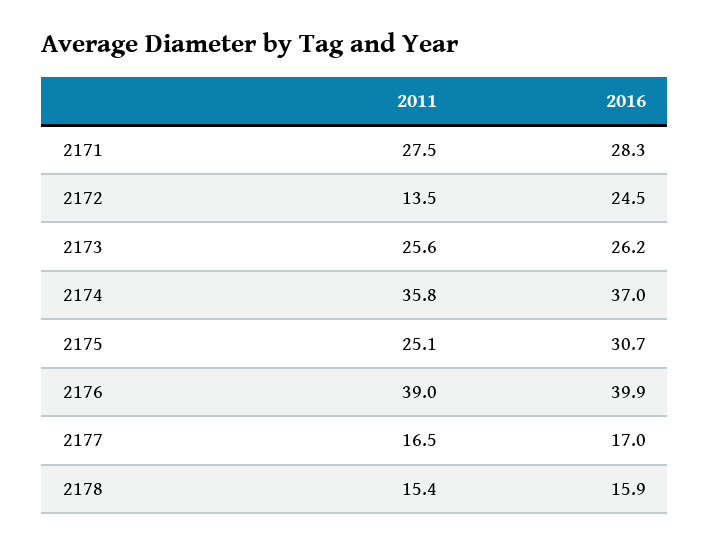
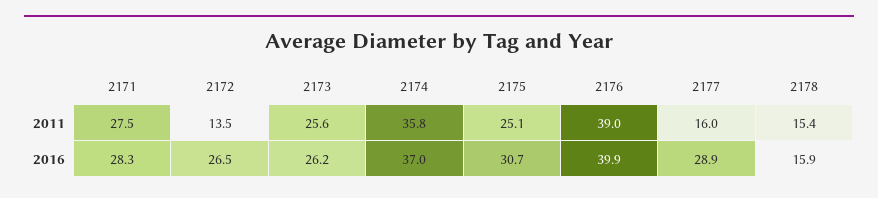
2016, 2172: 24.5 -> 26.5
2011, 2177: 16.5 -> 16
2016, 2177: 17 -> 28.9

